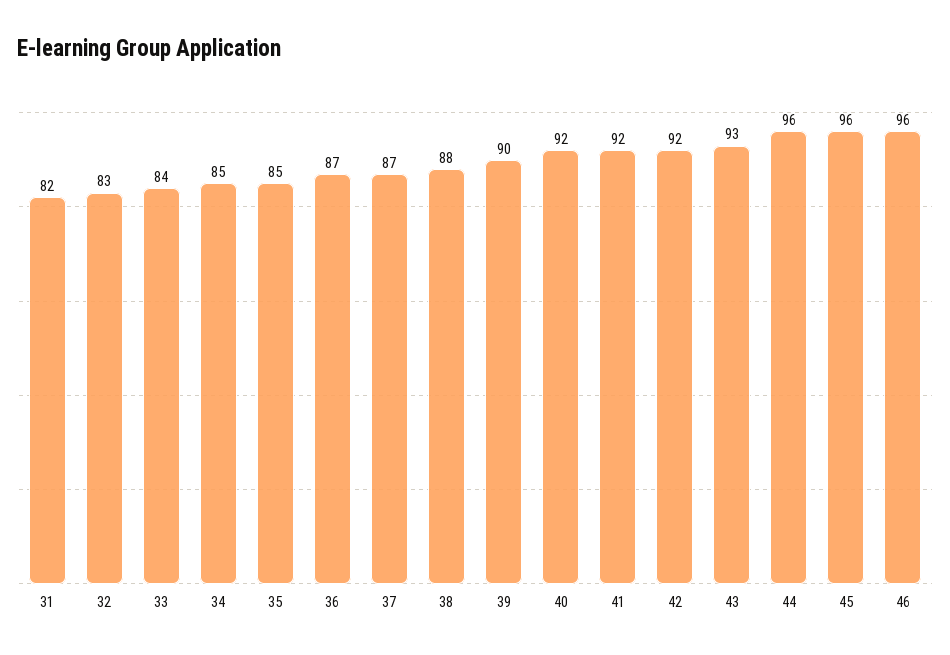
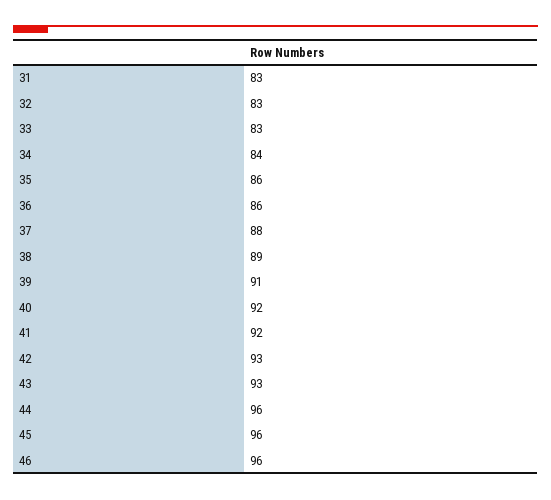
31: 82 -> 83
33: 84 -> 83
34: 85 -> 84
35: 85 -> 86
36: 87 -> 86
37: 87 -> 88
38: 88 -> 89
39: 90 -> 91
42: 92 -> 93

